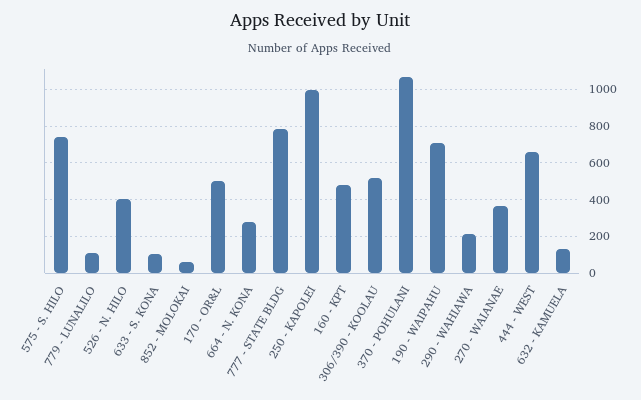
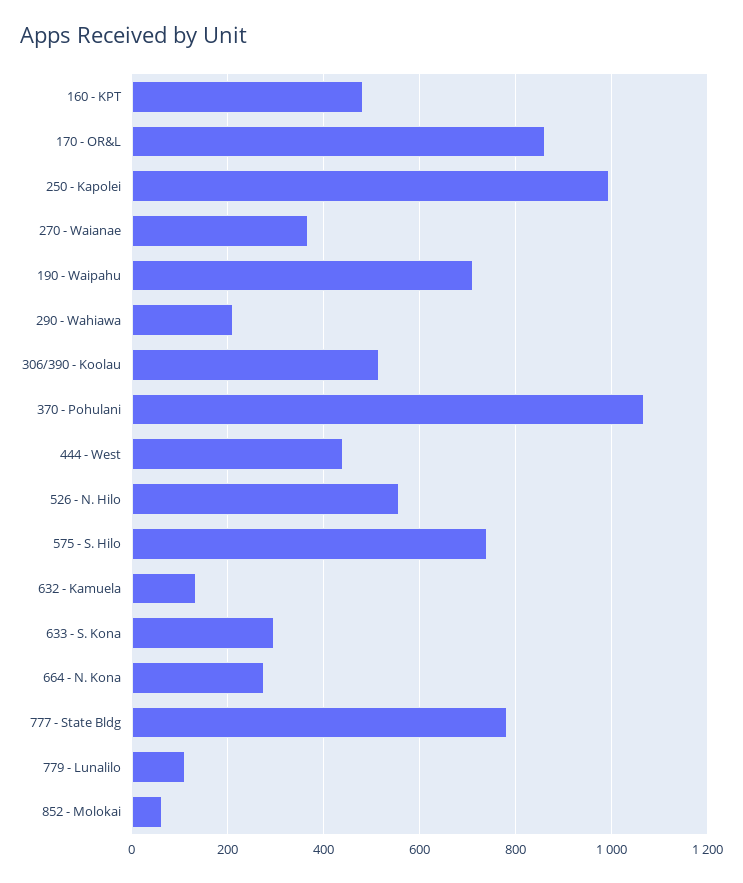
526 - N. HILO: 400 -> 560
633 - S. KONA: 100 -> 300
170 - OR&L: 500 -> 860
444 - WEST: 650 -> 440

